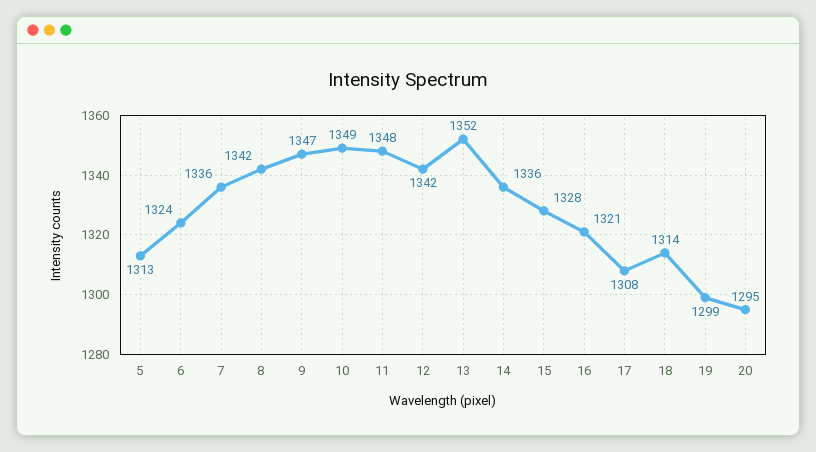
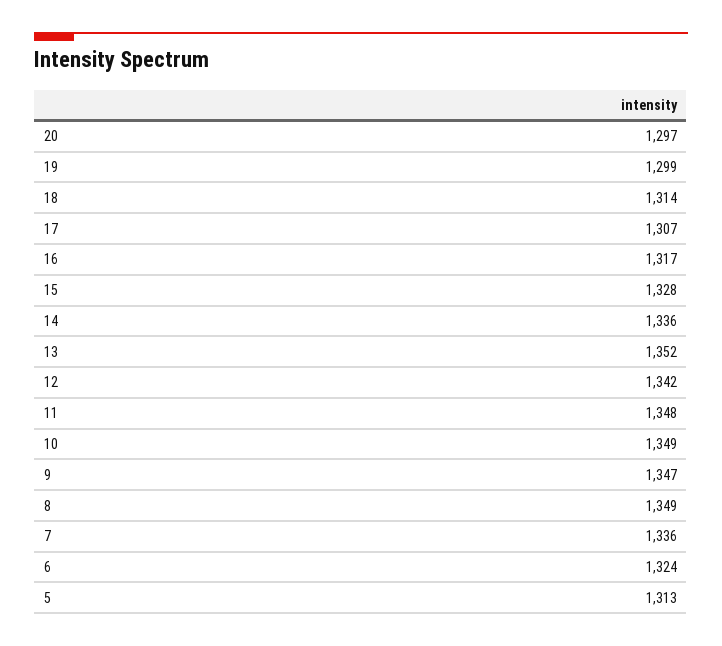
8: 1342 -> 1349
16: 1321 -> 1317
17: 1308 -> 1307
20: 1295 -> 1297

